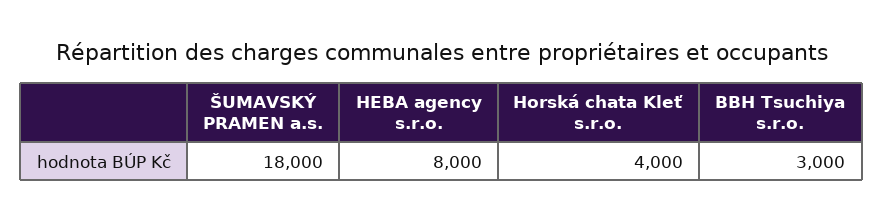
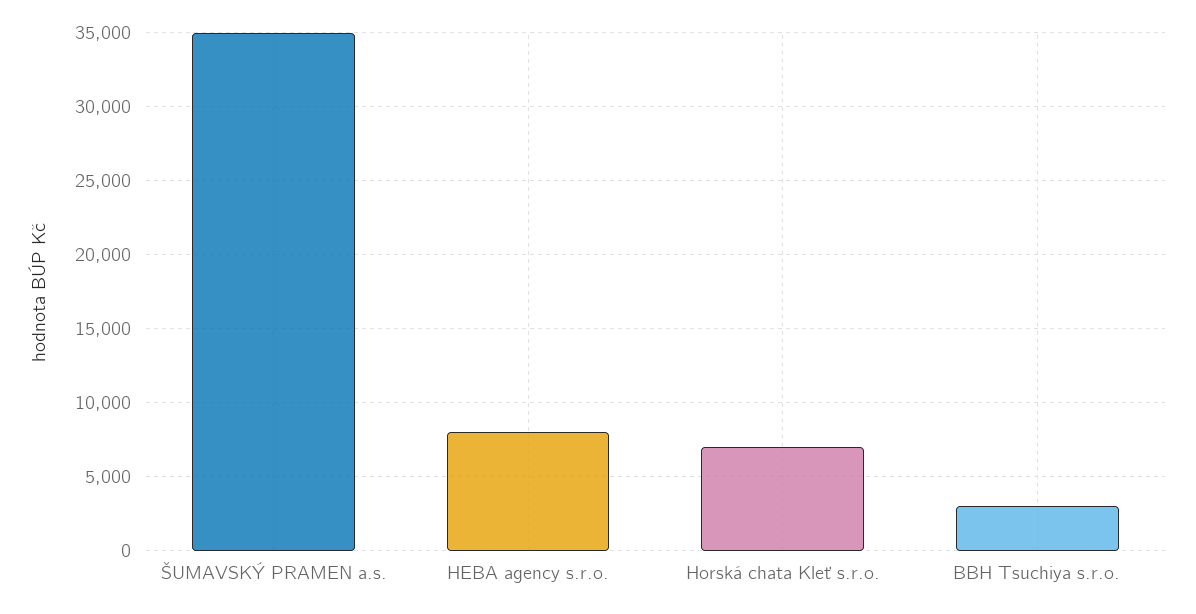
ŠUMAVSKÝ PRAMEN a.s.: 18000 -> 35000
Horská chata Kleť s.r.o.: 4000 -> 7000

